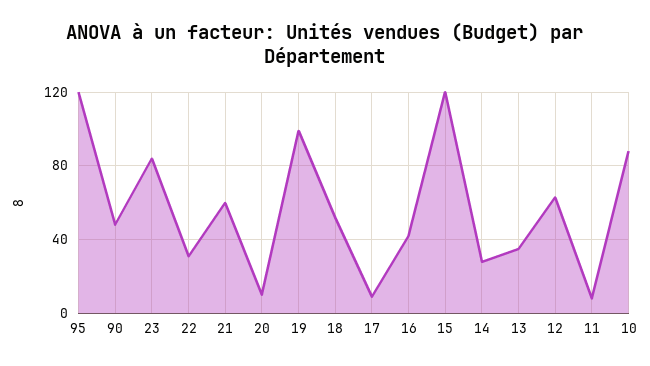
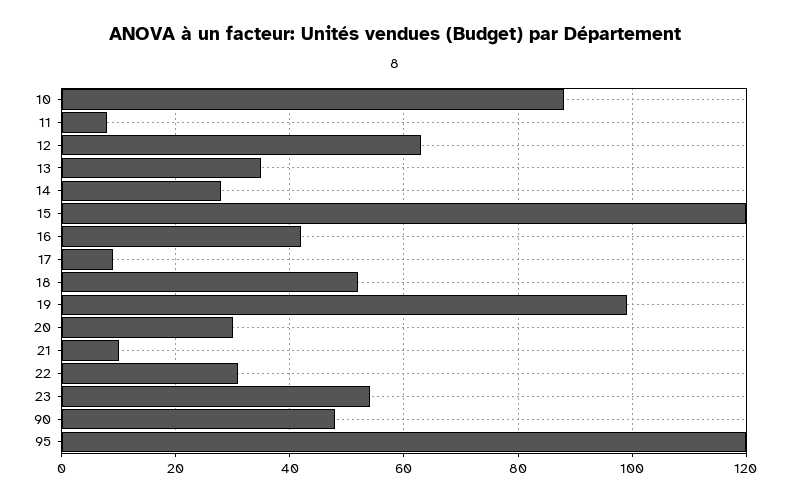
23: 85 -> 55
21: 60 -> 10
20: 10 -> 30

